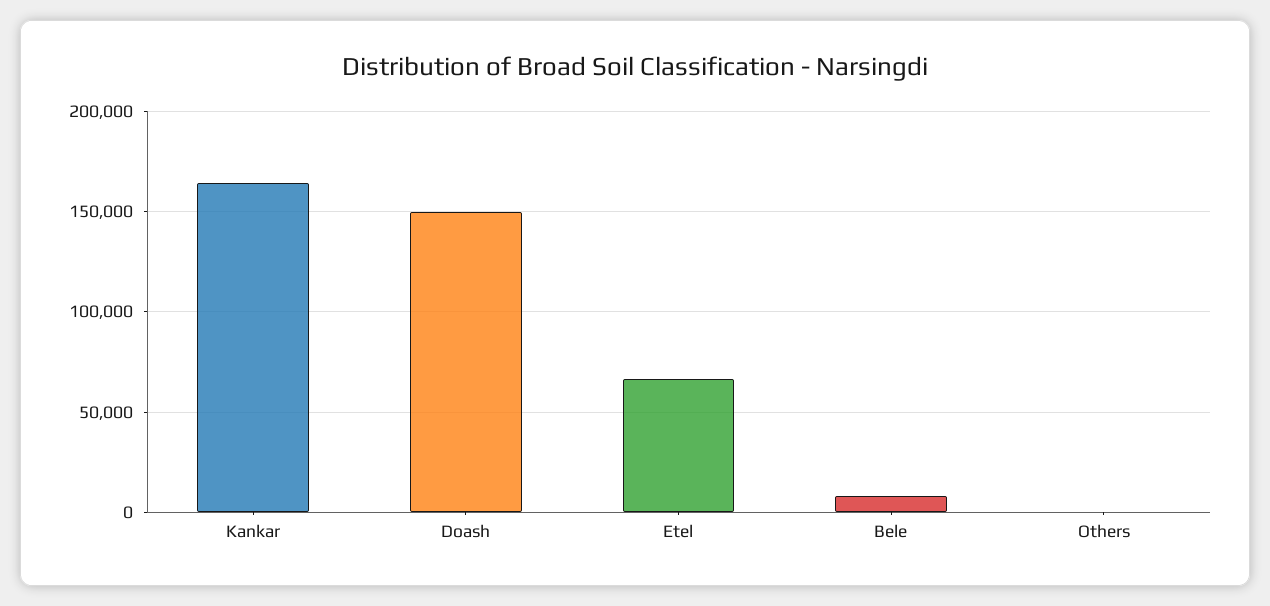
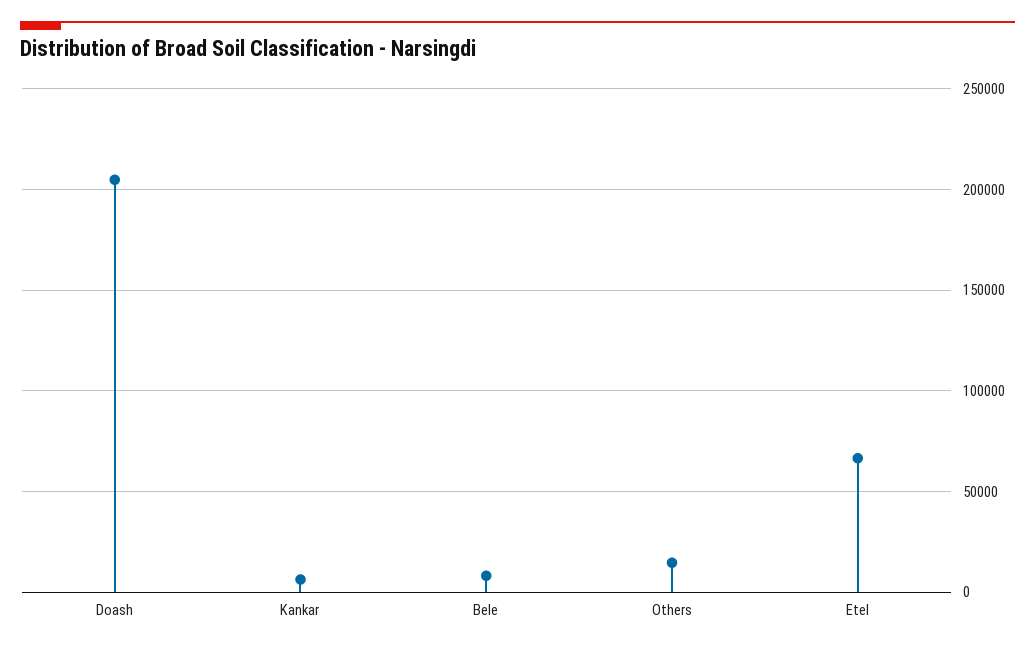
Kankar: 165000 -> 5000
Doash: 150000 -> 205000
Others: 0 -> 15000

